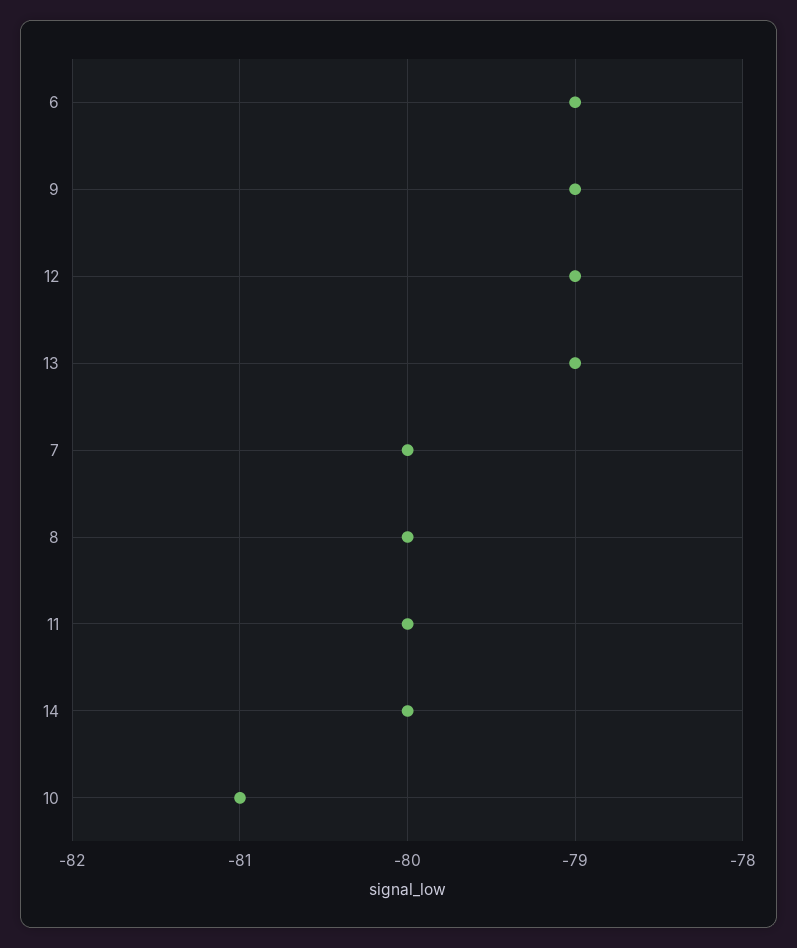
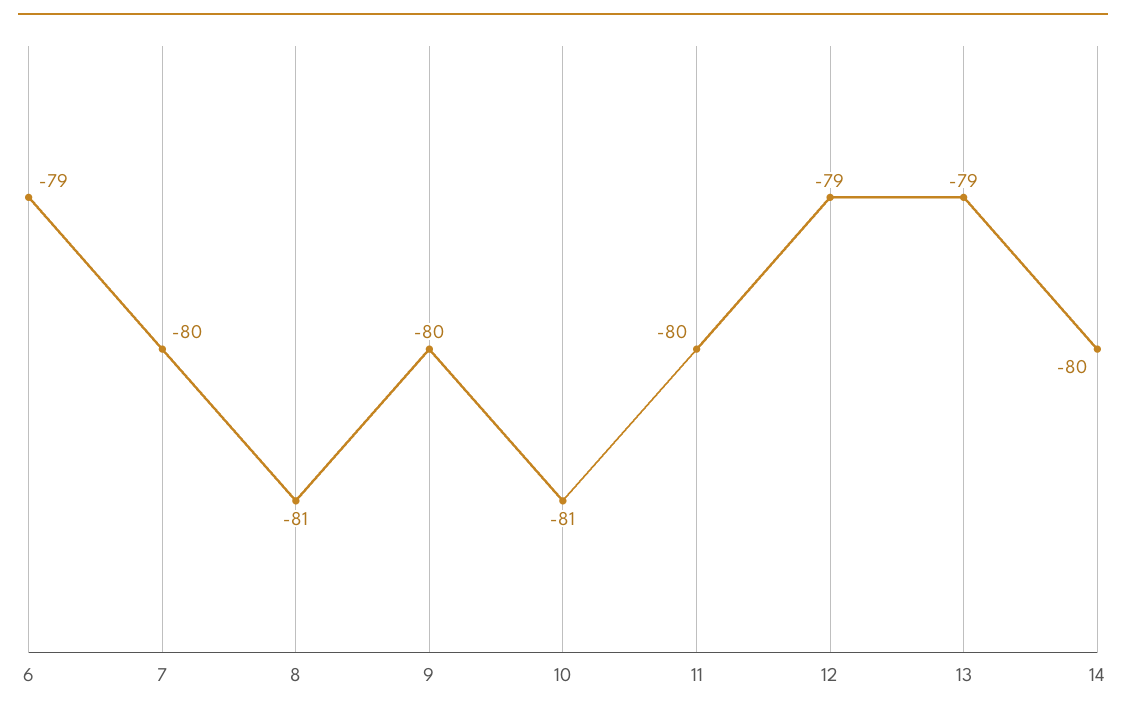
9: -79 -> -80
8: -80 -> -81

